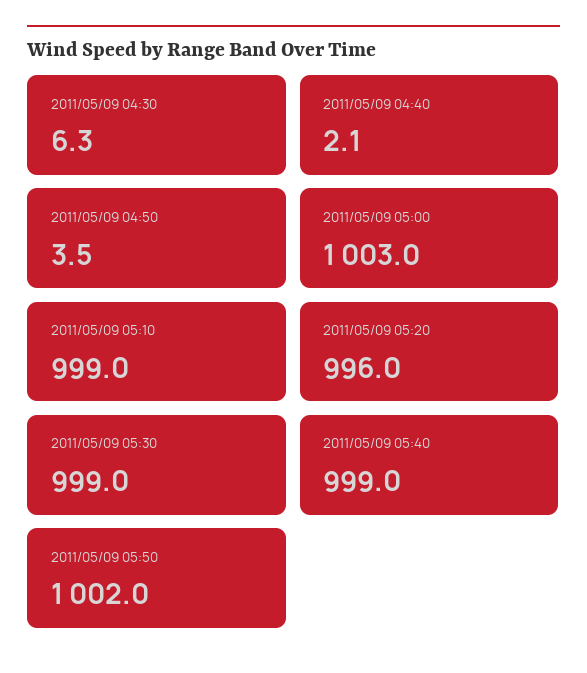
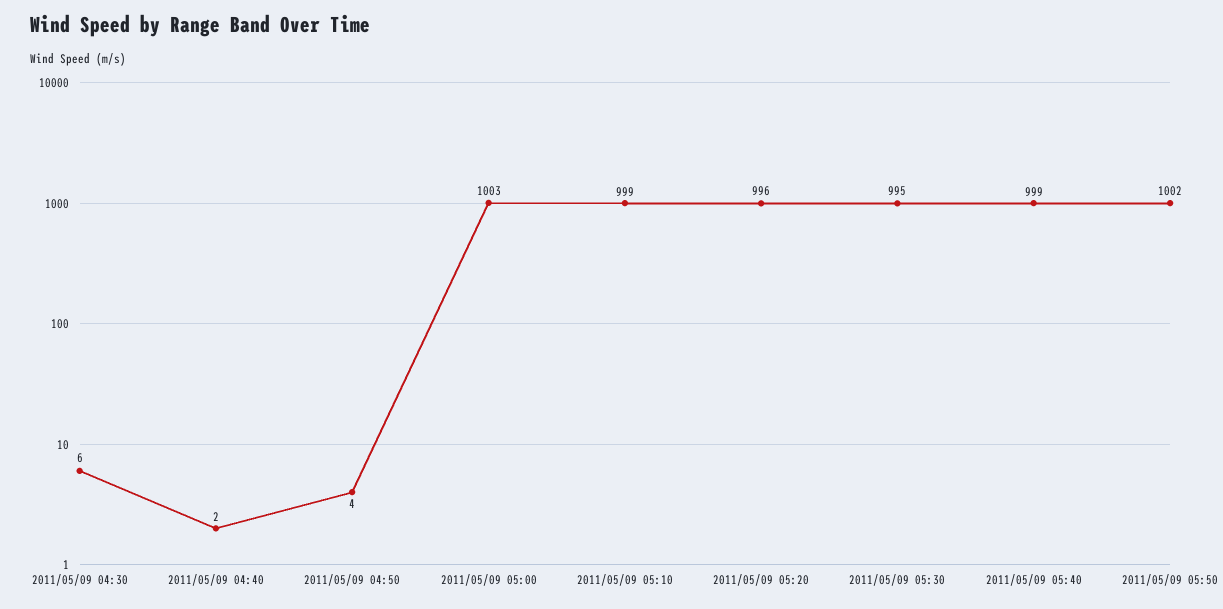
2011/05/09 05:30: 999 -> 995

